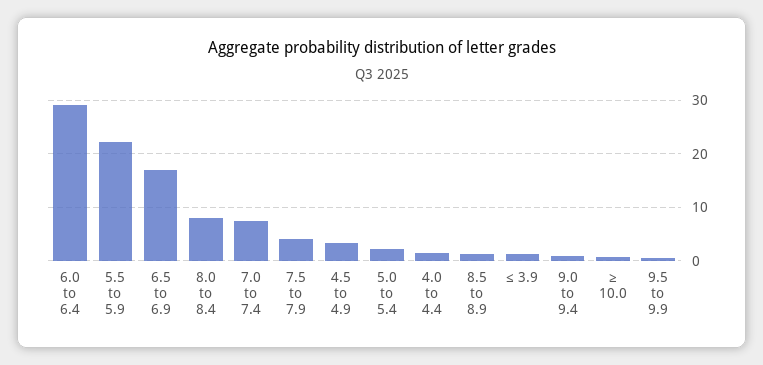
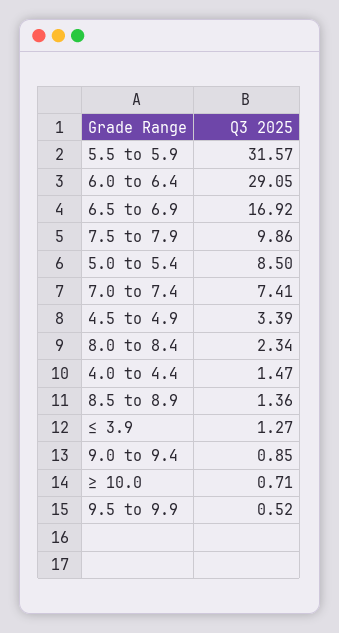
5.5 to 5.9: 22 -> 31.57
8.0 to 8.4: 8 -> 2.34
7.5 to 7.9: 4 -> 9.86
5.0 to 5.4: 2 -> 8.5

